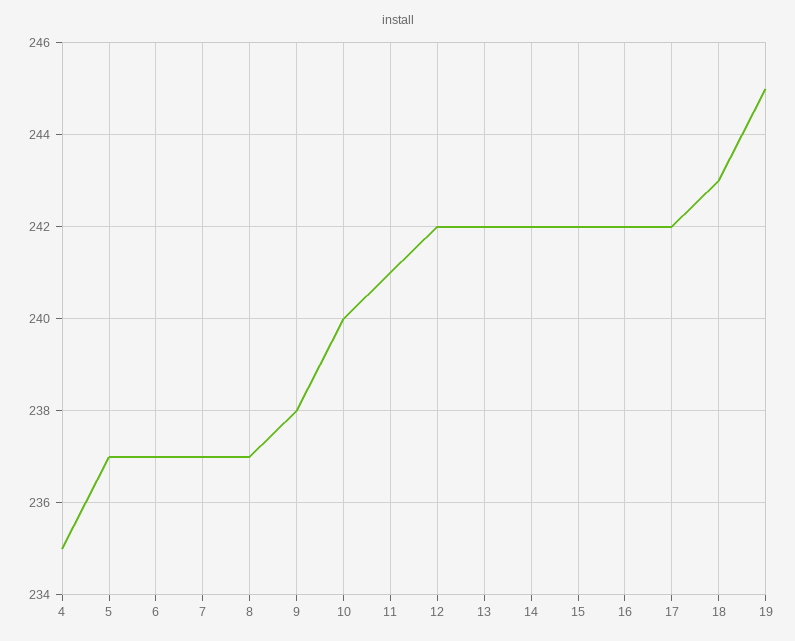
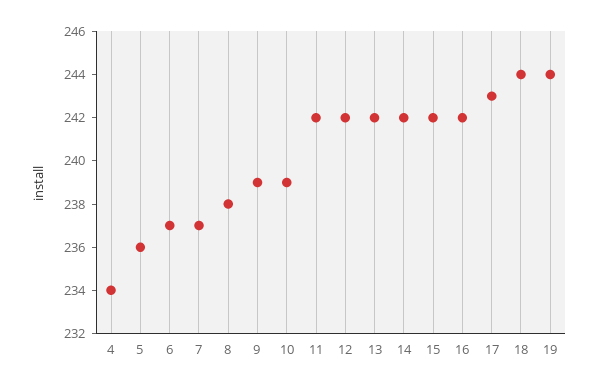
4: 235 -> 234
5: 237 -> 236
8: 237 -> 238
9: 238 -> 239
10: 240 -> 239
11: 241 -> 242
17: 242 -> 243
18: 243 -> 244
19: 245 -> 244

